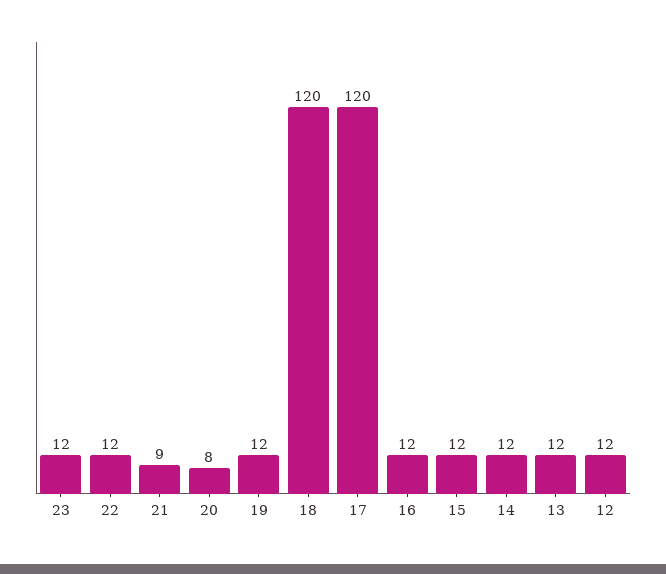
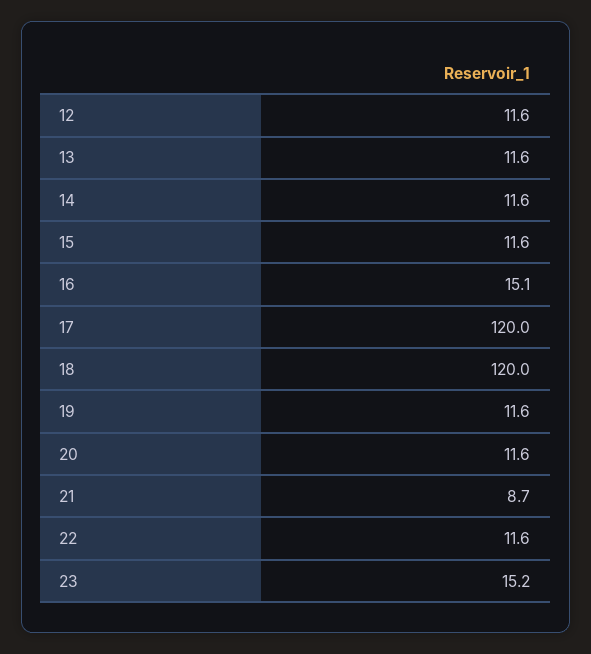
23: 12 -> 15.2
20: 8 -> 11.6
16: 12 -> 15.1

